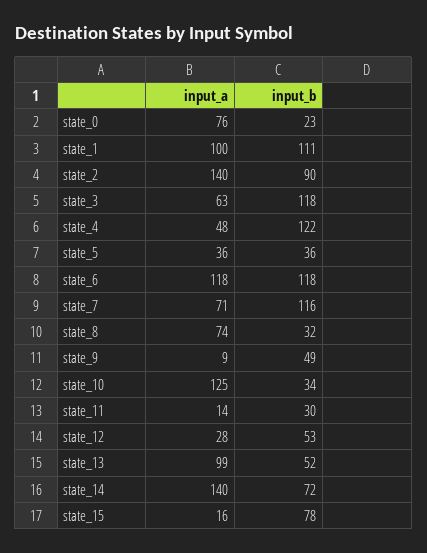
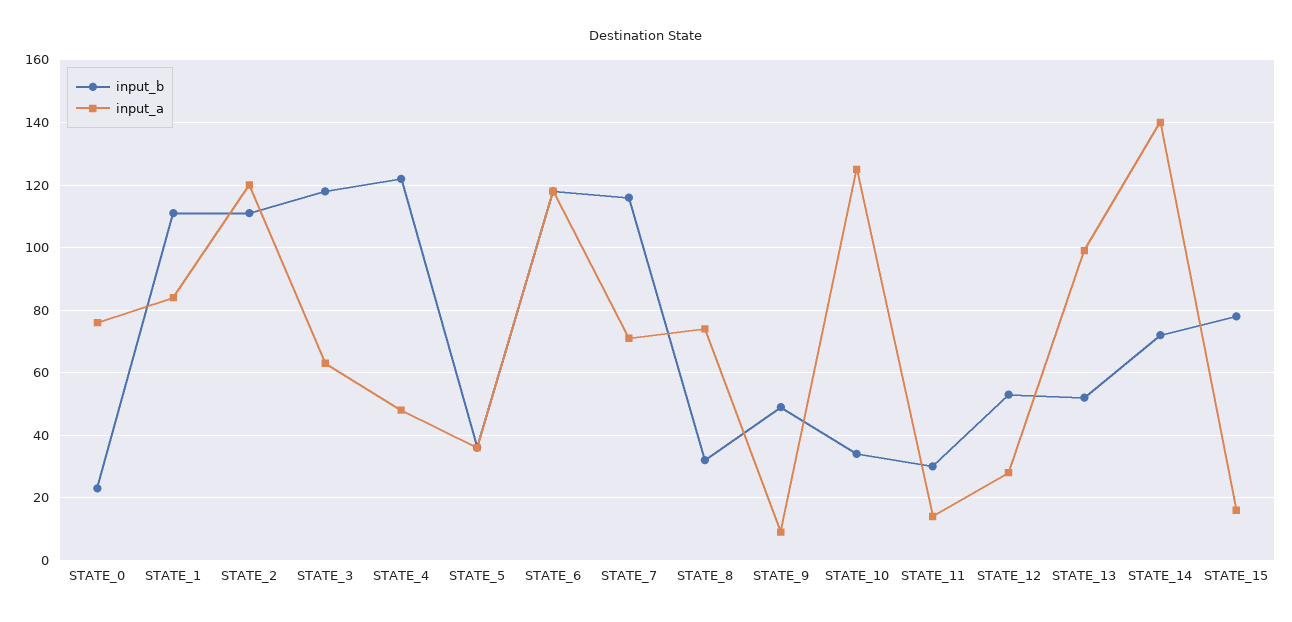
input_a, state_1: 100 -> 85
input_a, state_2: 140 -> 120
input_b, state_2: 90 -> 110

